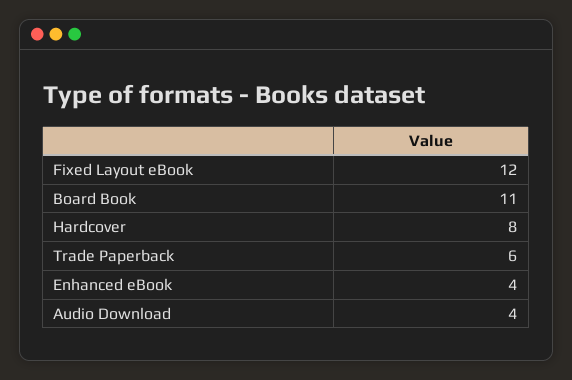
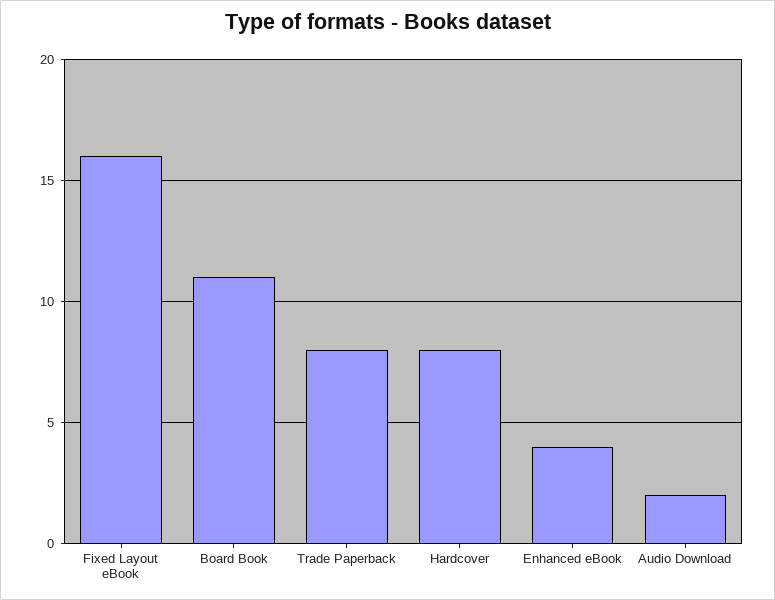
Fixed Layout eBook: 12 -> 16
Trade Paperback: 6 -> 8
Audio Download: 4 -> 2

